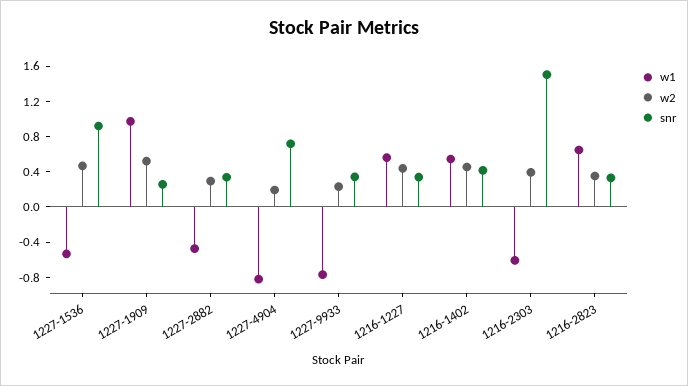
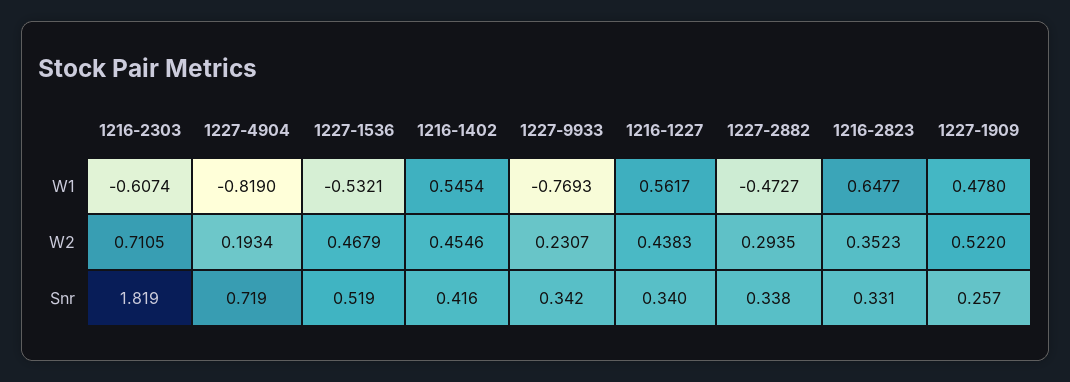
snr, 1227-1536: 0.9 -> 0.519
w1, 1227-1909: 1 -> 0.478
w2, 1216-2303: 0.4 -> 0.7105
snr, 1216-2303: 1.5 -> 1.819

